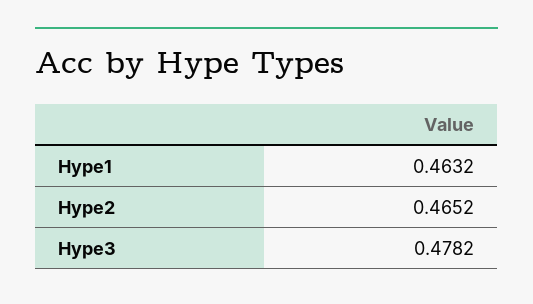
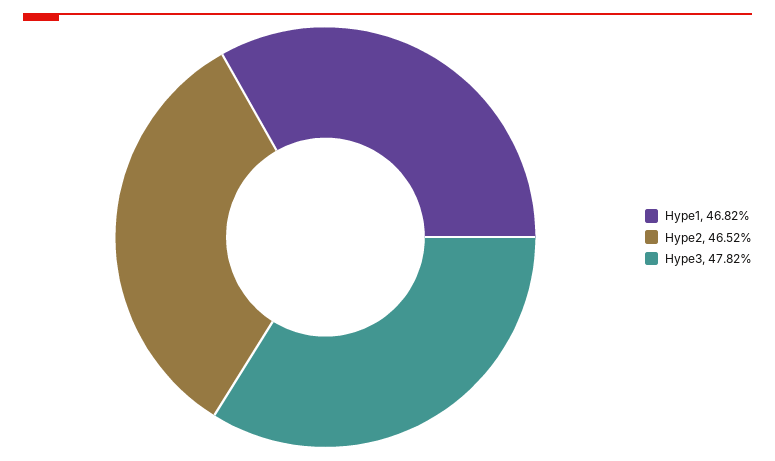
Hype1: 0.4632 -> 0.4682

